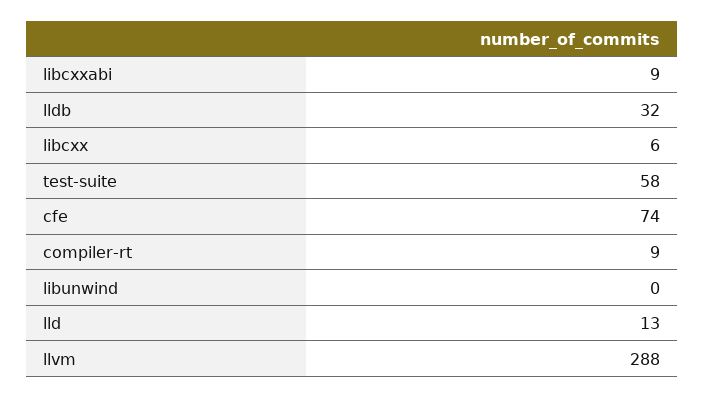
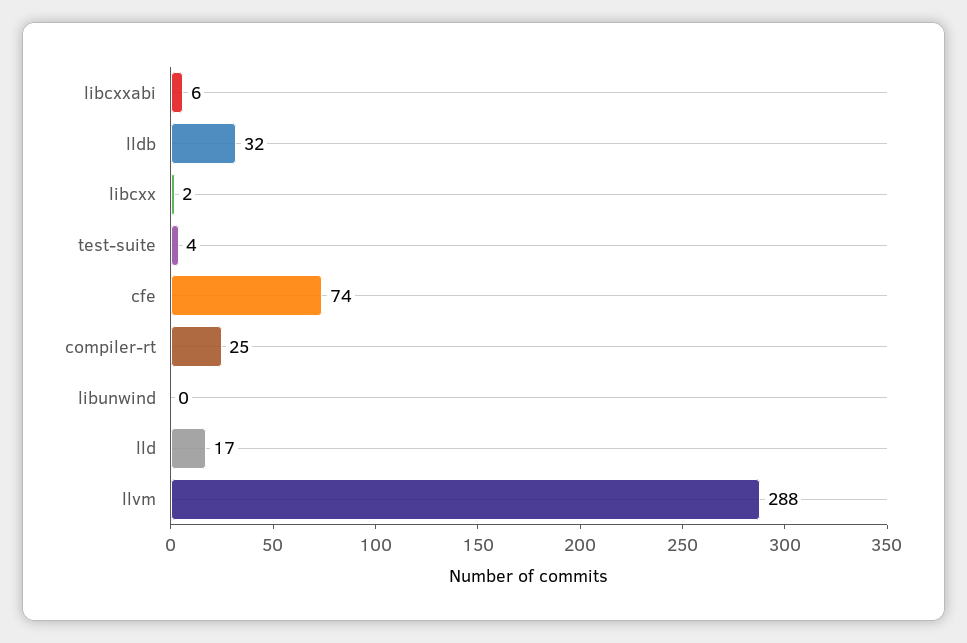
libcxxabi: 9 -> 6
libcxx: 6 -> 2
test-suite: 58 -> 4
compiler-rt: 9 -> 25
lld: 13 -> 17

